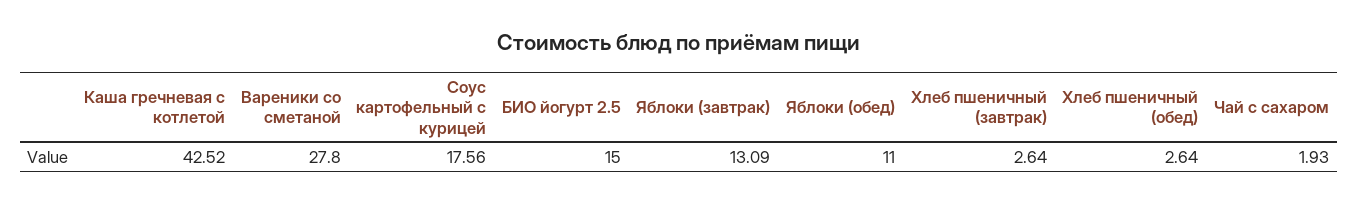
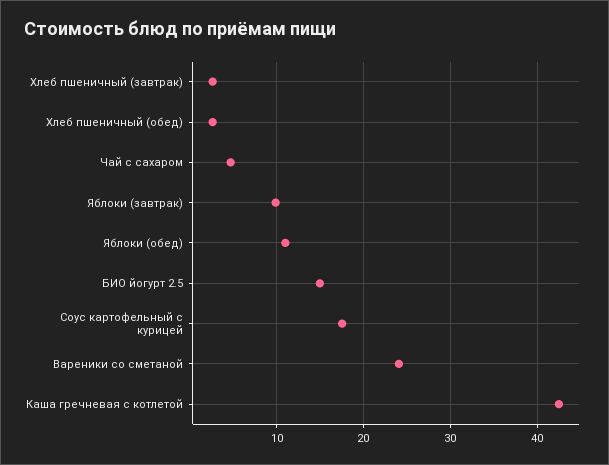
Вареники со сметаной: 27.8 -> 24
Яблоки (завтрак): 13.09 -> 10
Чай с сахаром: 1.93 -> 5

